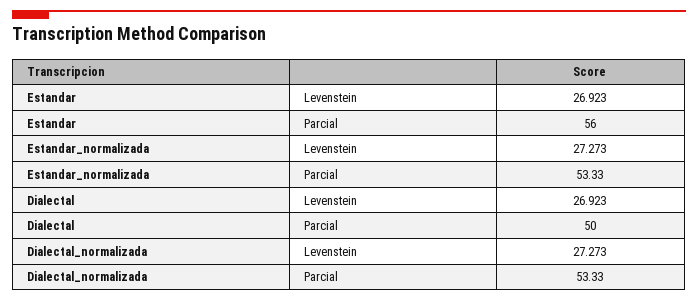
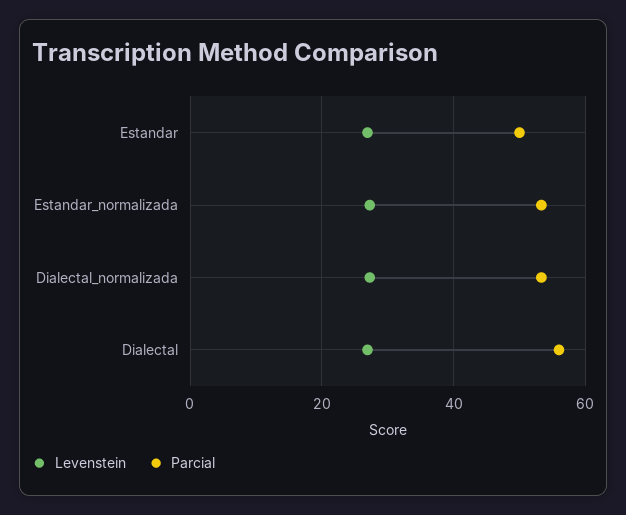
Parcial, Estandar: 56 -> 50
Parcial, Dialectal: 50 -> 56

